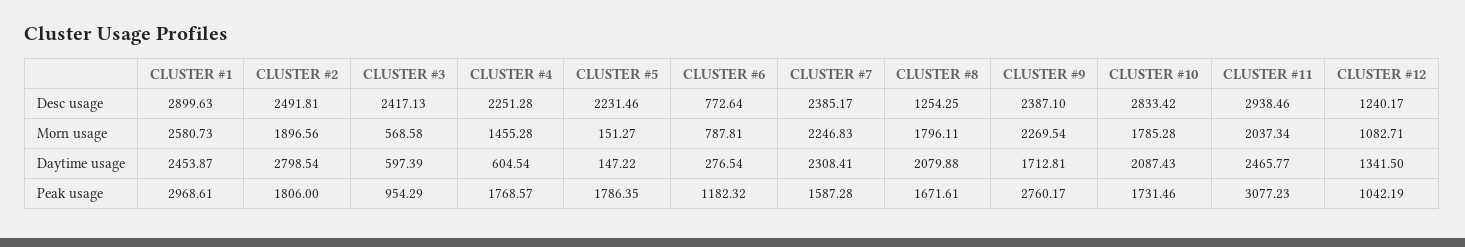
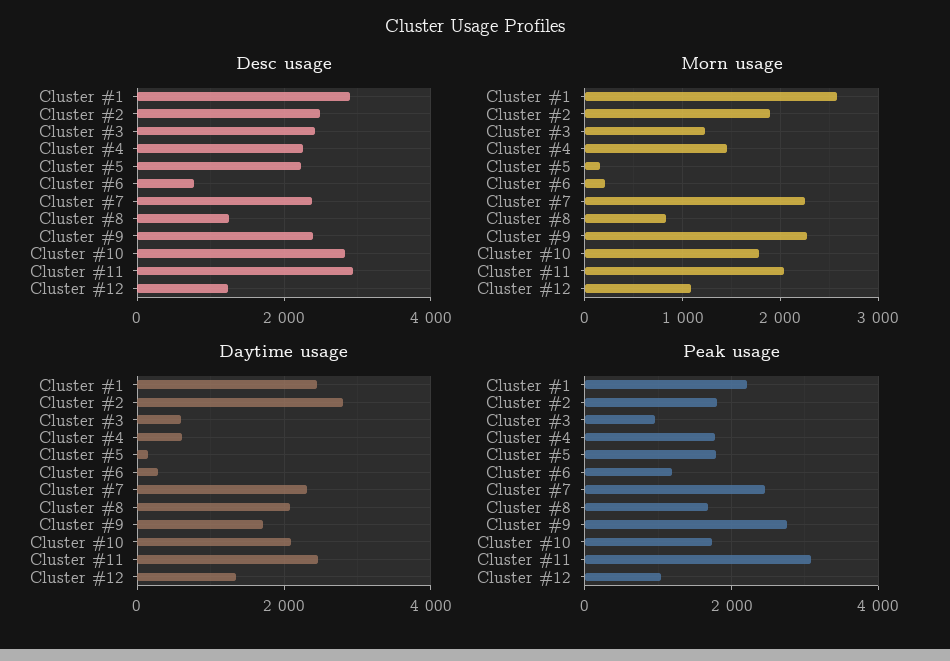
Morn usage, CLUSTER #3: 568.58 -> 1200
Morn usage, CLUSTER #6: 787.81 -> 200
Morn usage, CLUSTER #8: 1796.11 -> 800
Peak usage, CLUSTER #1: 2968.61 -> 2200
Peak usage, CLUSTER #7: 1587.28 -> 2400

